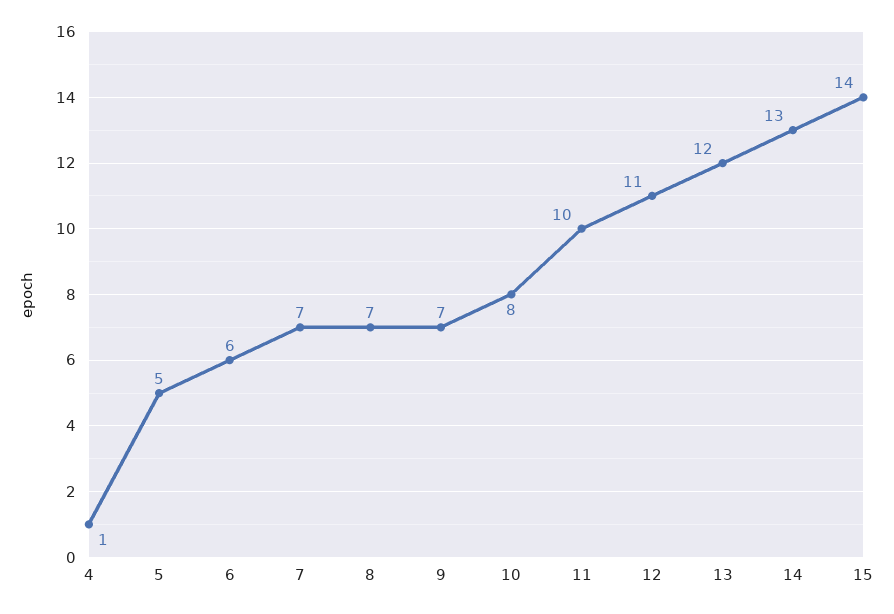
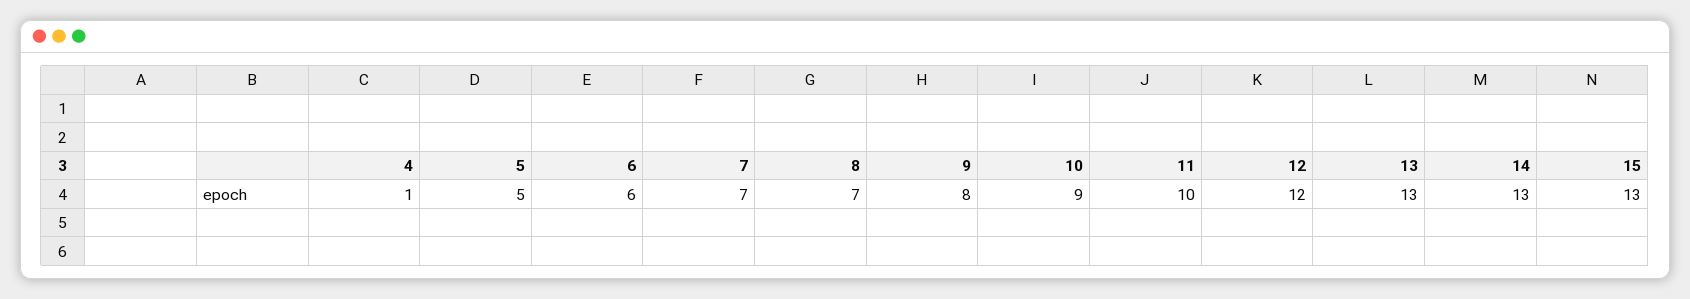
9: 7 -> 8
10: 8 -> 9
12: 11 -> 12
13: 12 -> 13
15: 14 -> 13

